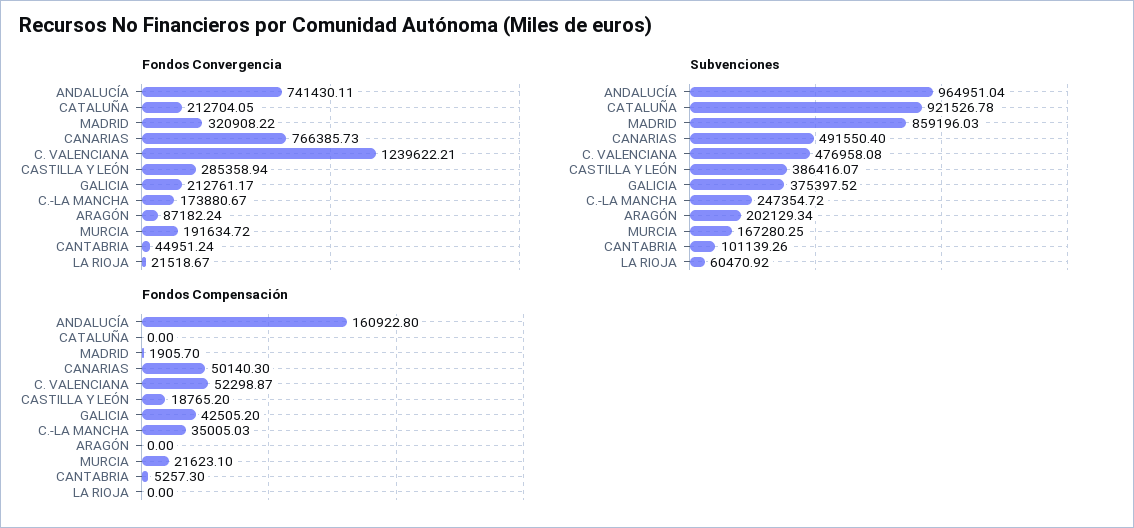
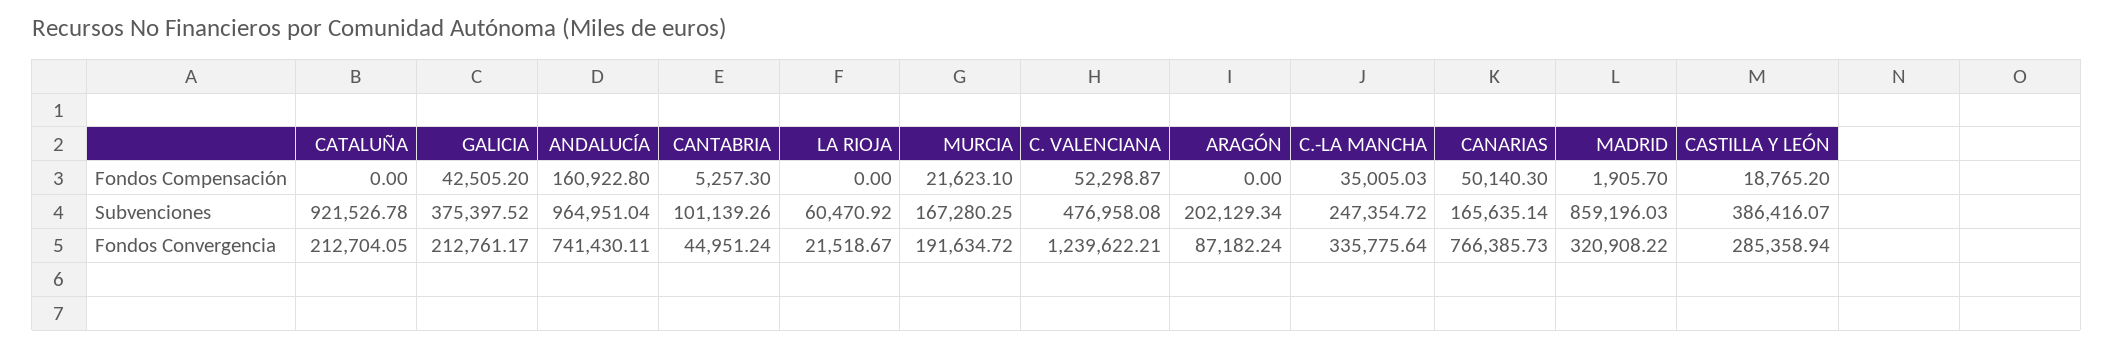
Fondos Convergencia, C.-LA MANCHA: 173880.67 -> 335775.64
Subvenciones, CANARIAS: 491550.4 -> 165635.14

